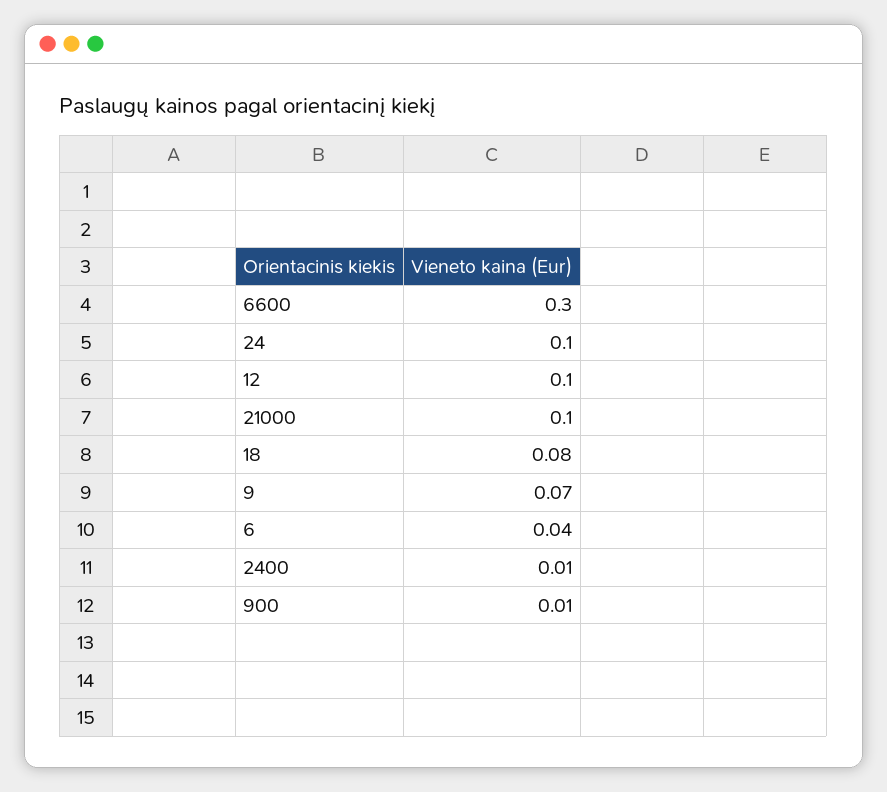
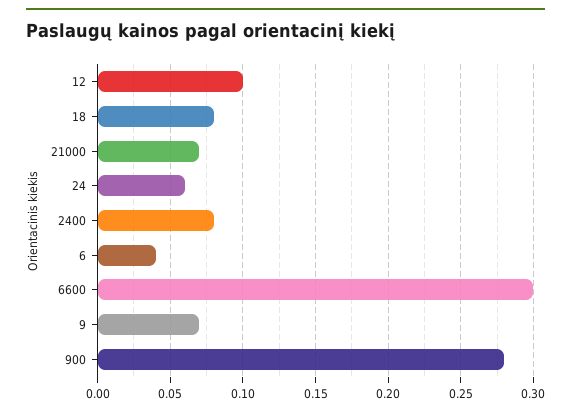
24: 0.1 -> 0.06
21000: 0.1 -> 0.07
2400: 0.01 -> 0.08
900: 0.01 -> 0.28

